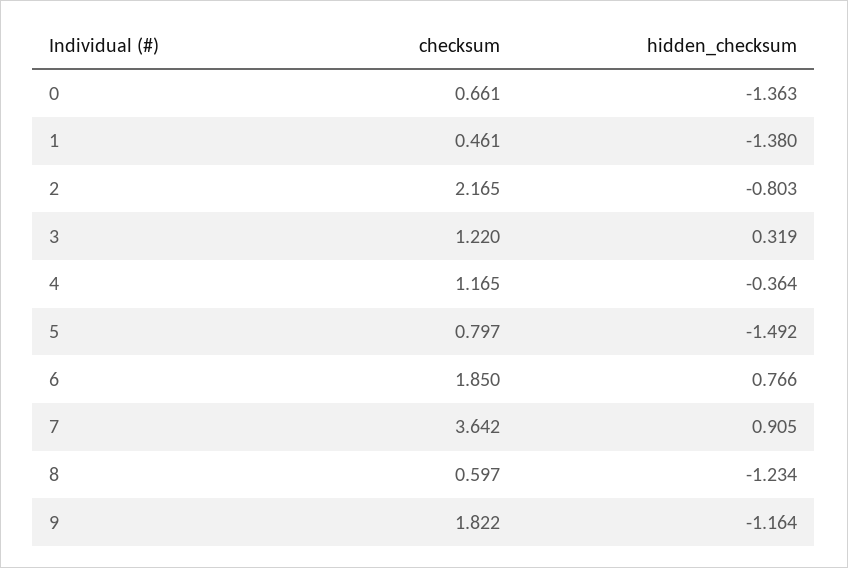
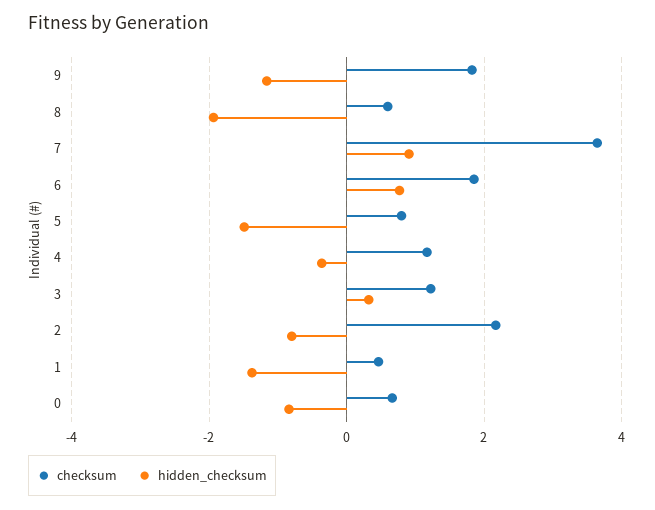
hidden_checksum, 0: -1.363 -> -0.8
hidden_checksum, 8: -1.234 -> -2

